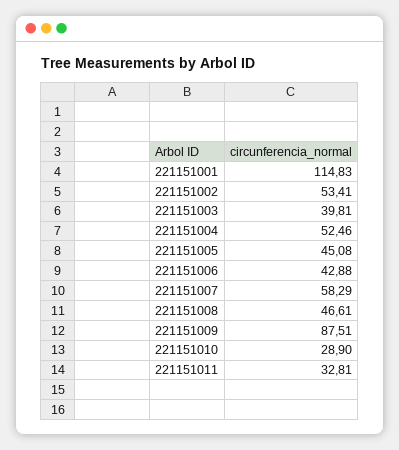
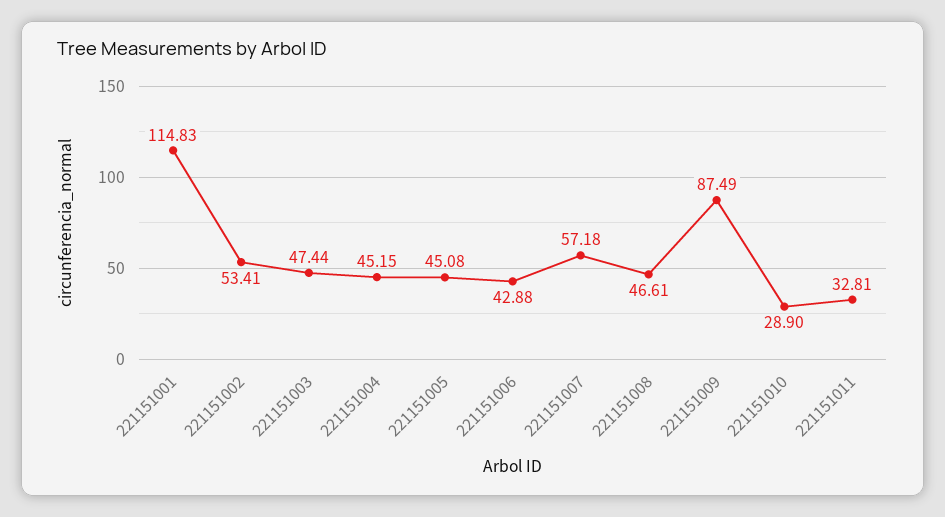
221151003: 39.81 -> 47.44
221151004: 52.46 -> 45.15
221151007: 58.29 -> 57.18
221151009: 87.51 -> 87.49

